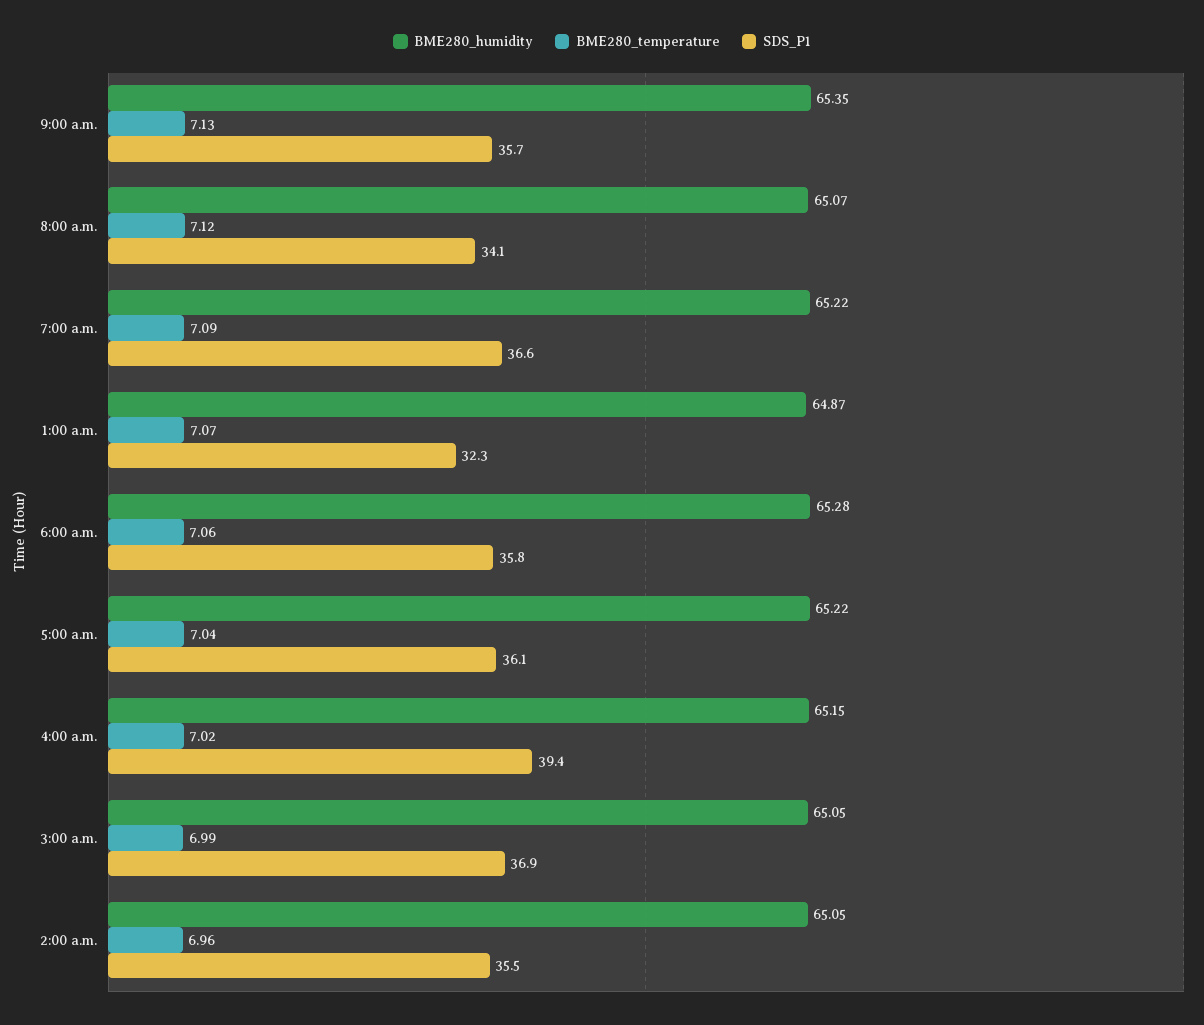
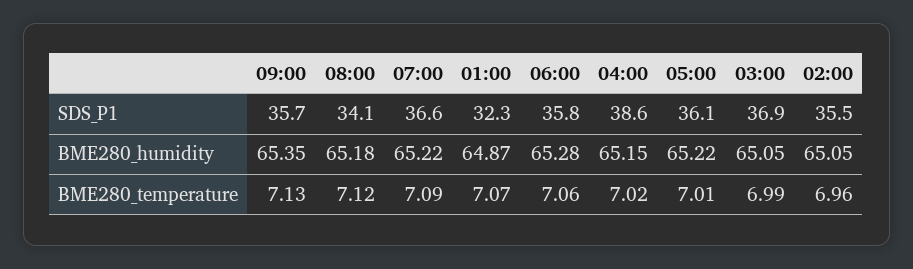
BME280_humidity, 8:00 a.m.: 65.07 -> 65.18
BME280_temperature, 5:00 a.m.: 7.04 -> 7.01
SDS_P1, 4:00 a.m.: 39.4 -> 38.6

